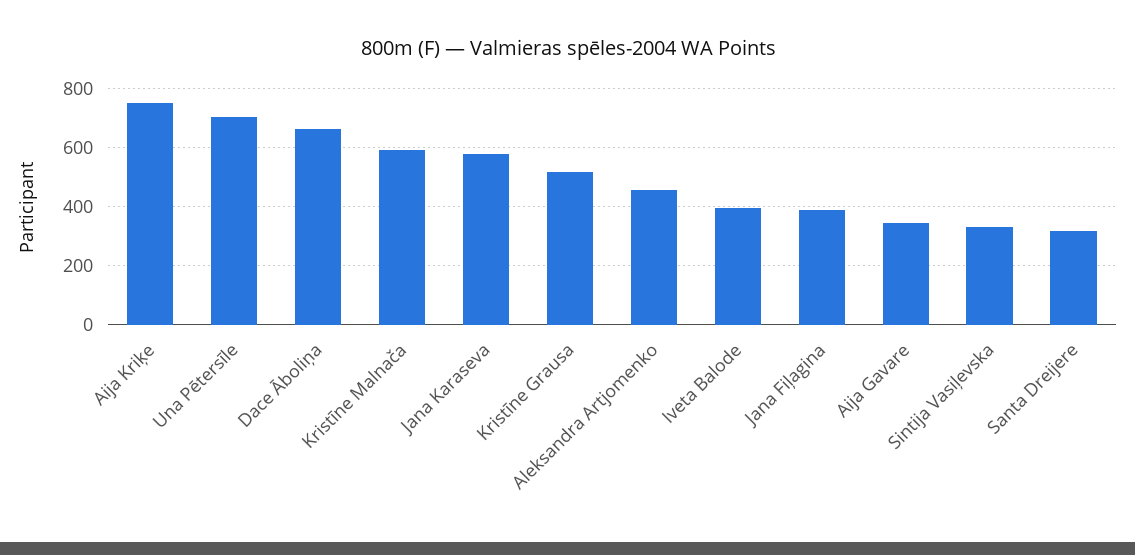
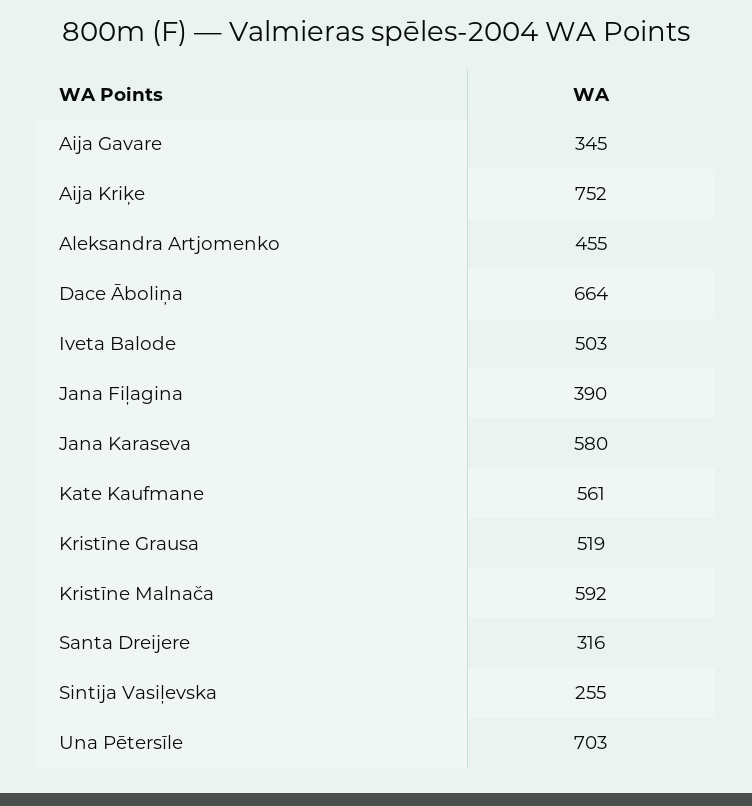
Iveta Balode: 400 -> 503
Sintija Vasiļevska: 325 -> 255
Kate Kaufmane: none -> 561

